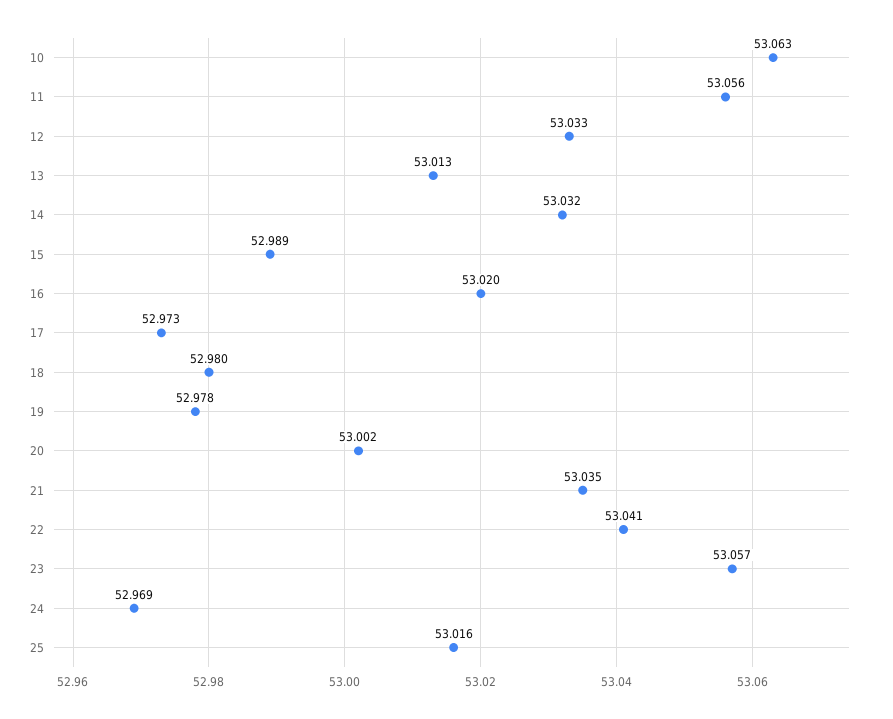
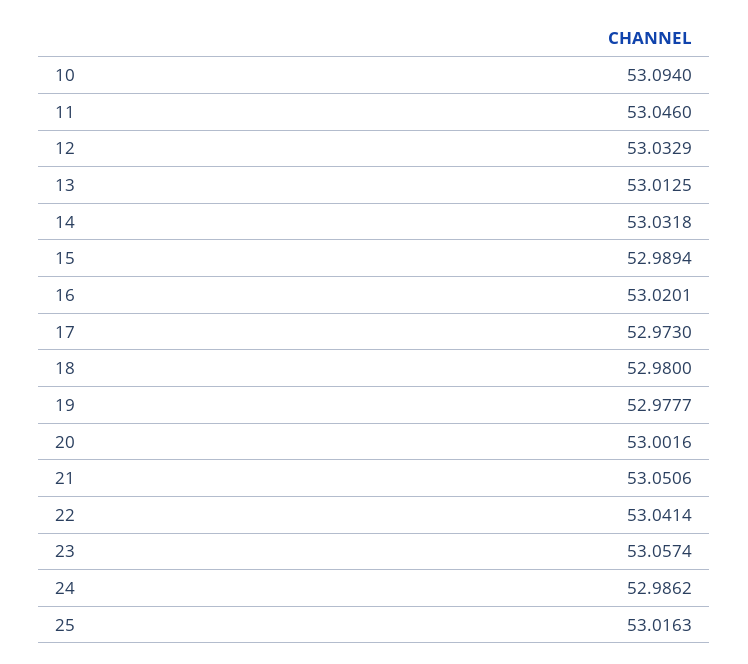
10: 53.063 -> 53.094
11: 53.056 -> 53.046
21: 53.035 -> 53.0506
24: 52.969 -> 52.9862

